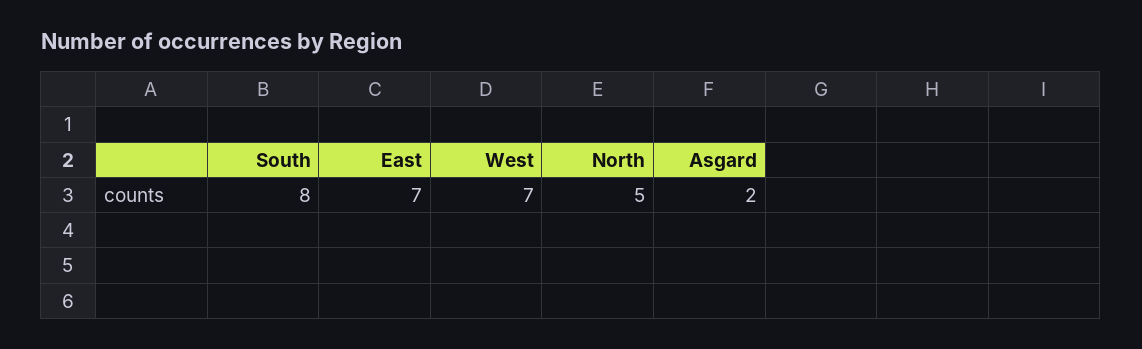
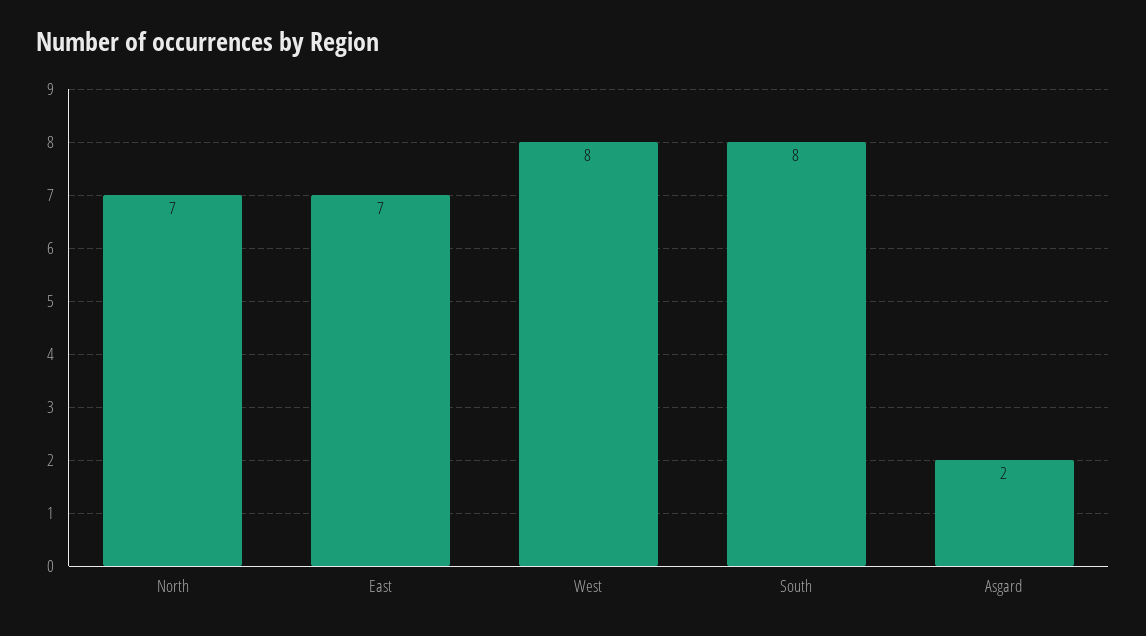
West: 7 -> 8
North: 5 -> 7

